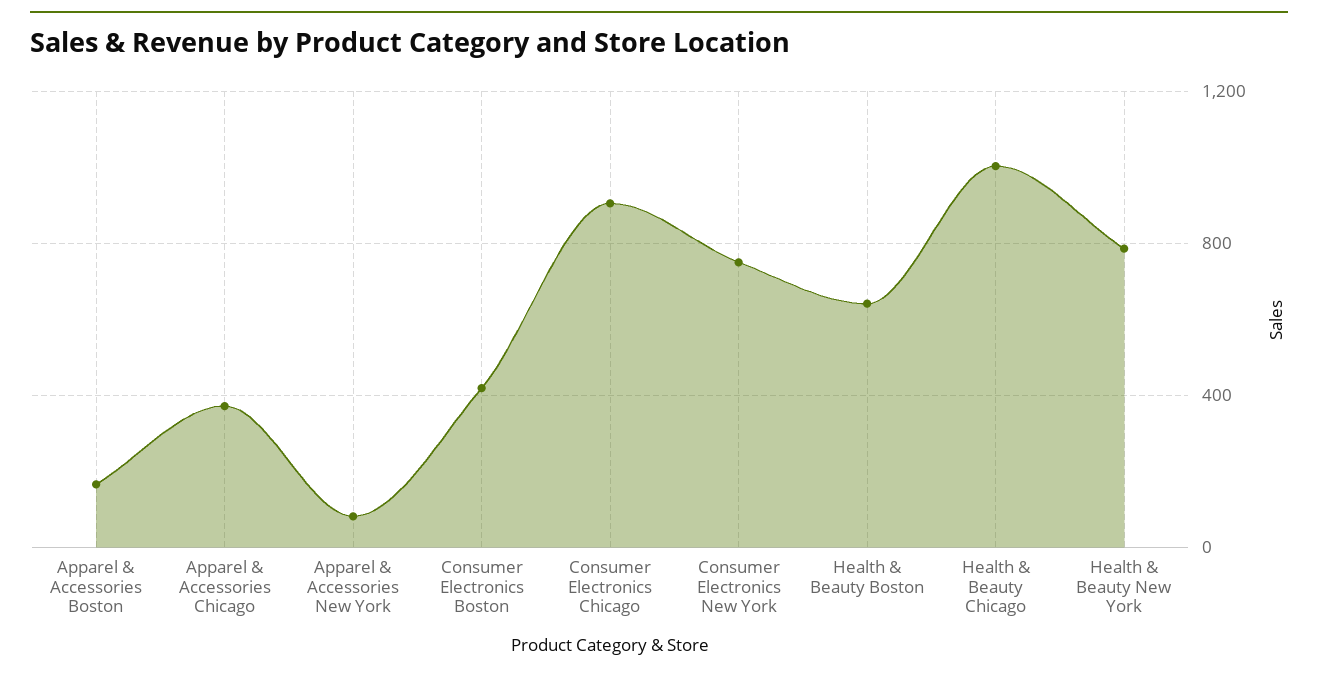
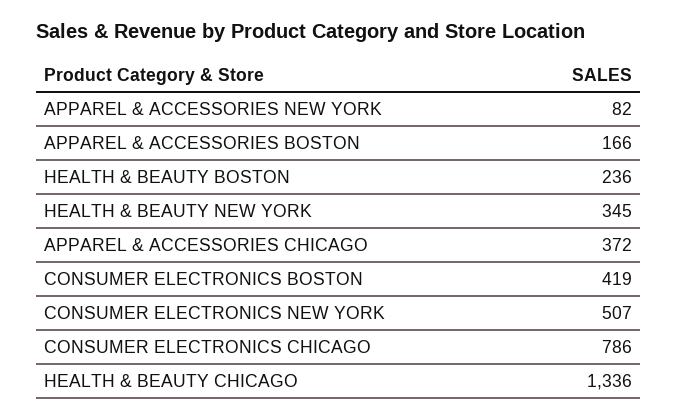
Consumer Electronics Chicago: 900 -> 786
Consumer Electronics New York: 750 -> 507
Health & Beauty Boston: 650 -> 236
Health & Beauty Chicago: 1000 -> 1336
Health & Beauty New York: 800 -> 345

